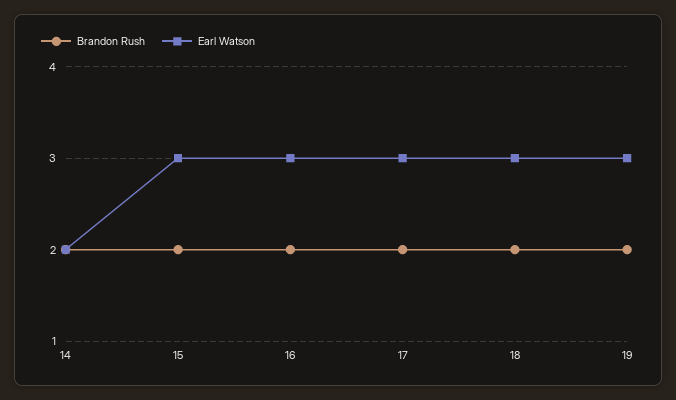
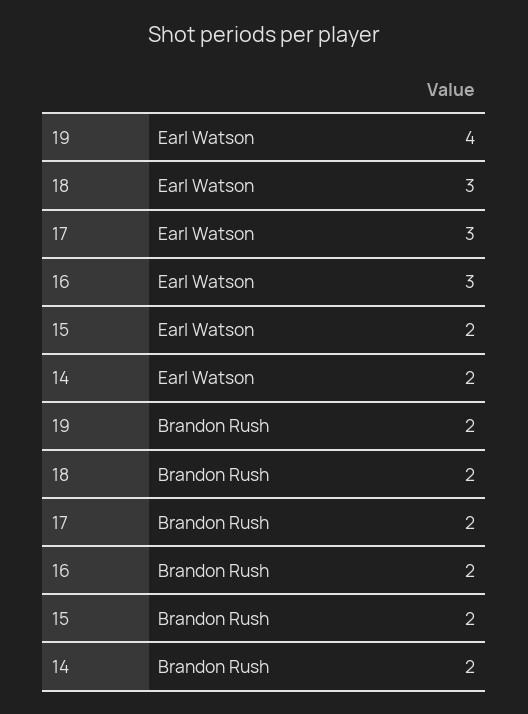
Earl Watson, 15: 3 -> 2
Earl Watson, 19: 3 -> 4

